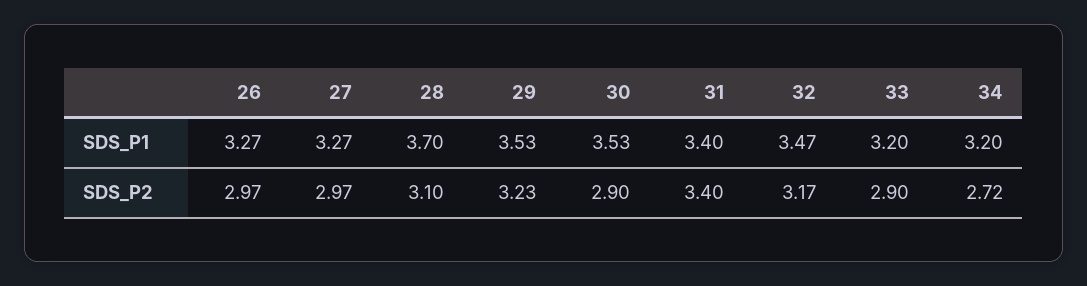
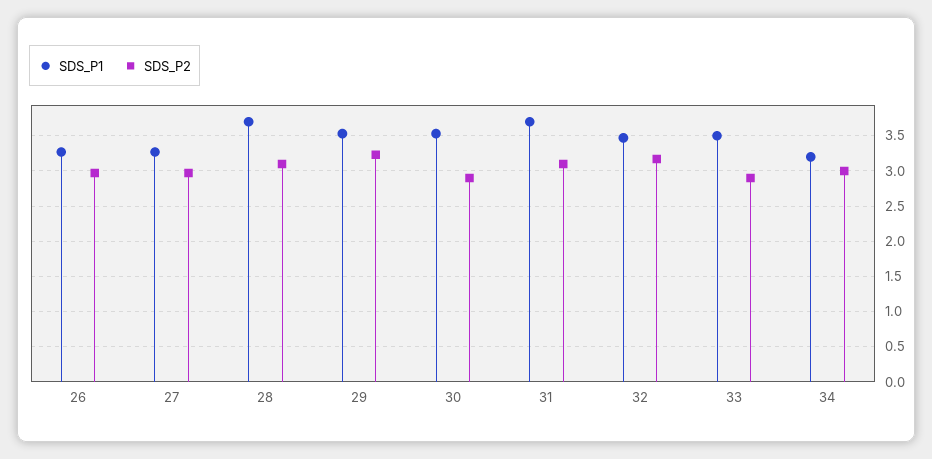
SDS_P1, 31: 3.4 -> 3.7
SDS_P1, 33: 3.2 -> 3.5
SDS_P2, 31: 3.4 -> 3.1
SDS_P2, 34: 2.72 -> 3

